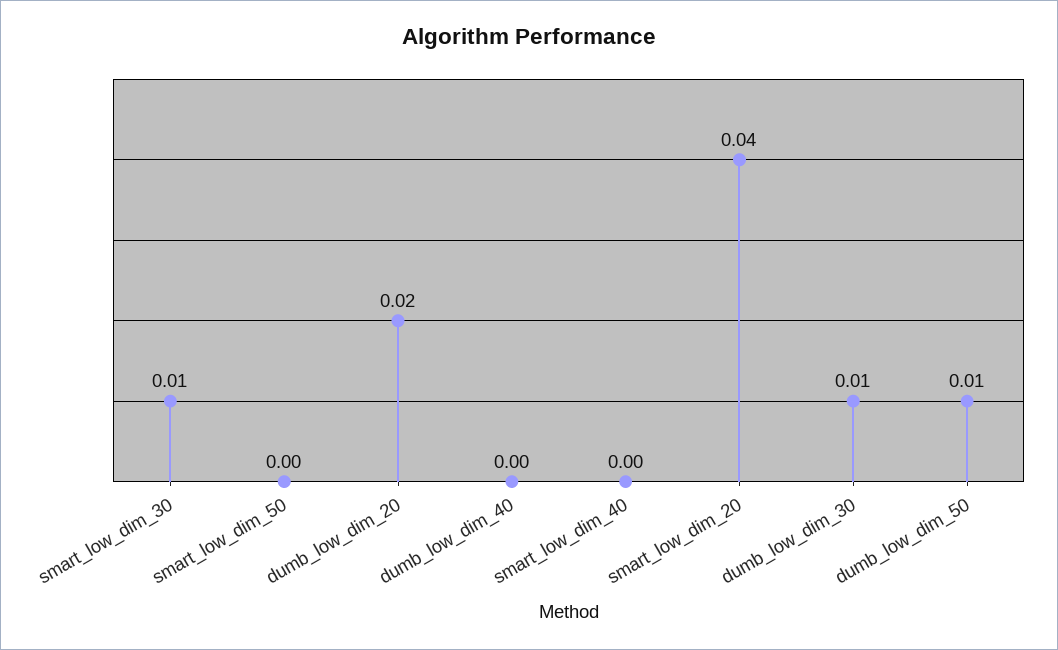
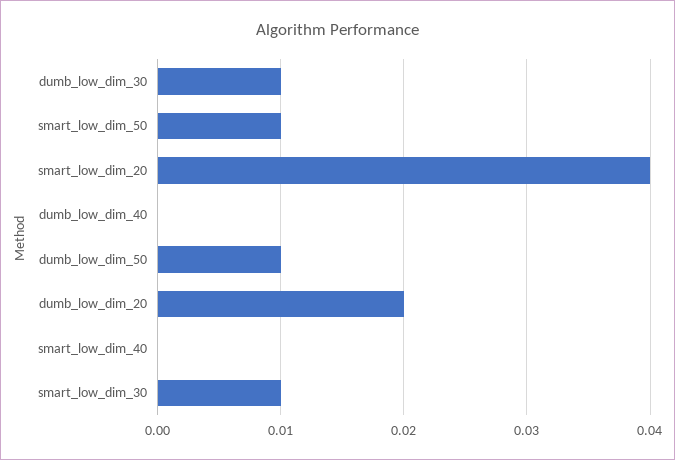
smart_low_dim_50: 0 -> 0.01

